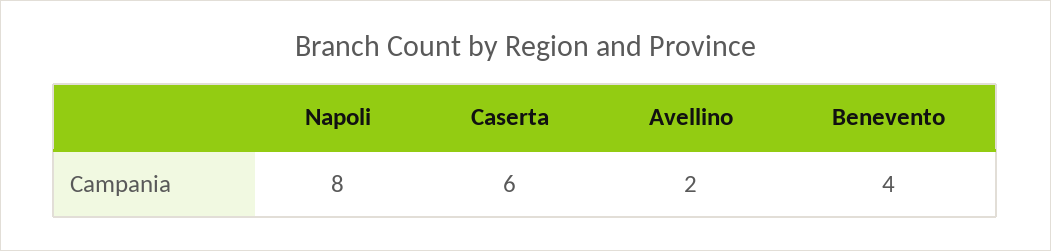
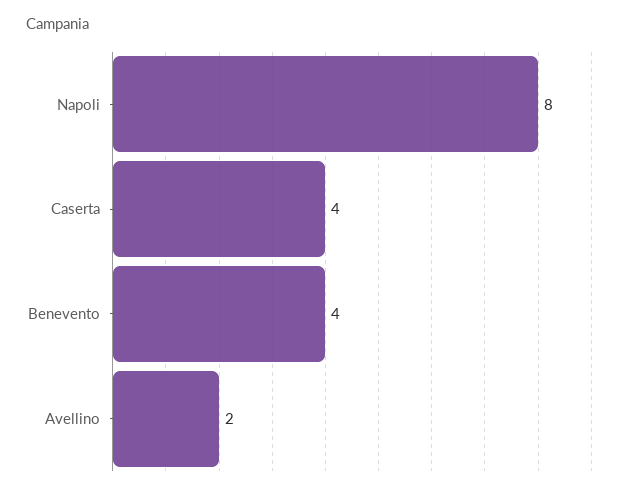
Caserta: 6 -> 4

